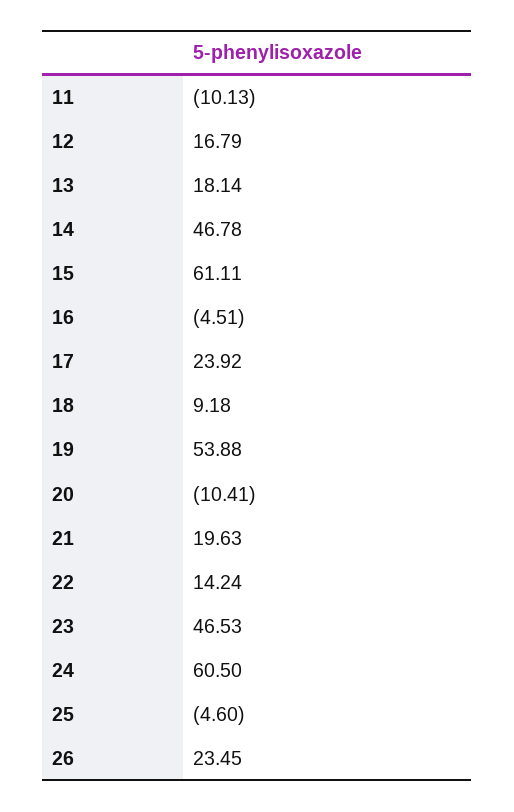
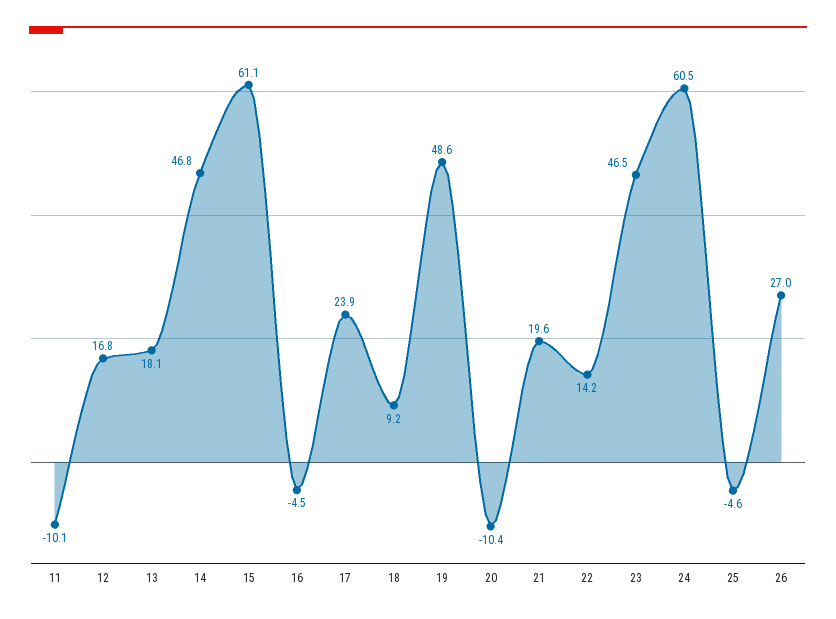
19: 53.88 -> 48.6
26: 23.45 -> 27

